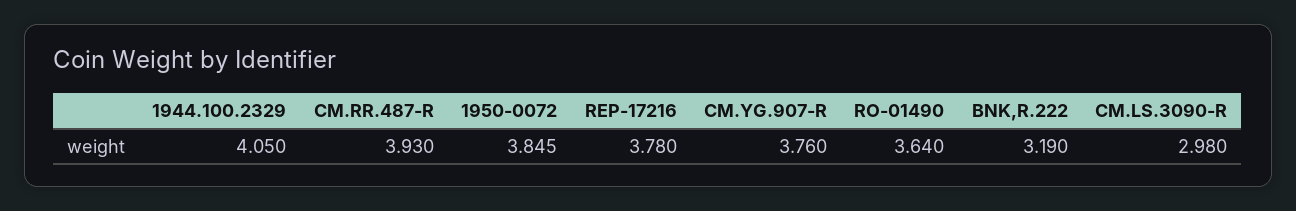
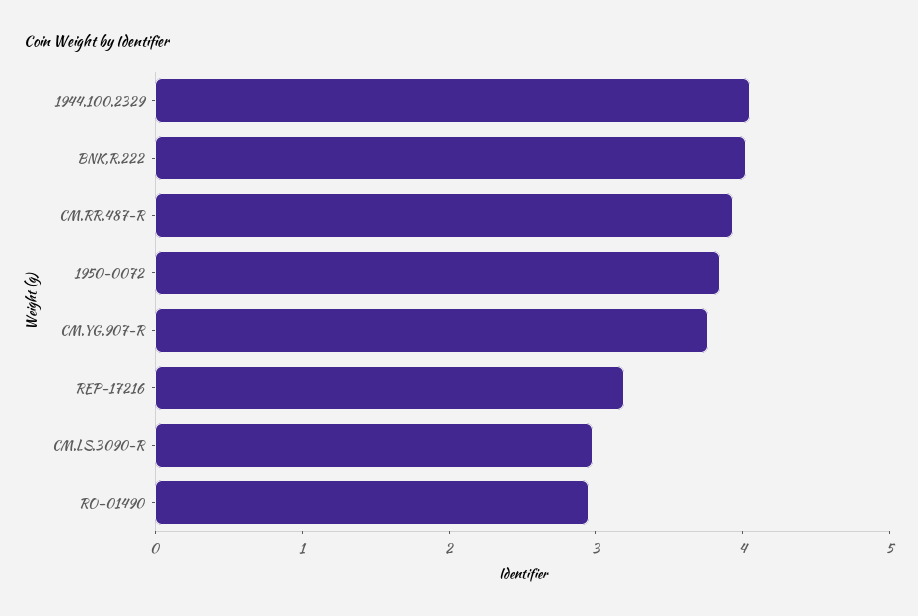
REP-17216: 3.78 -> 3.2
RO-01490: 3.64 -> 3
BNK,R.222: 3.19 -> 4

